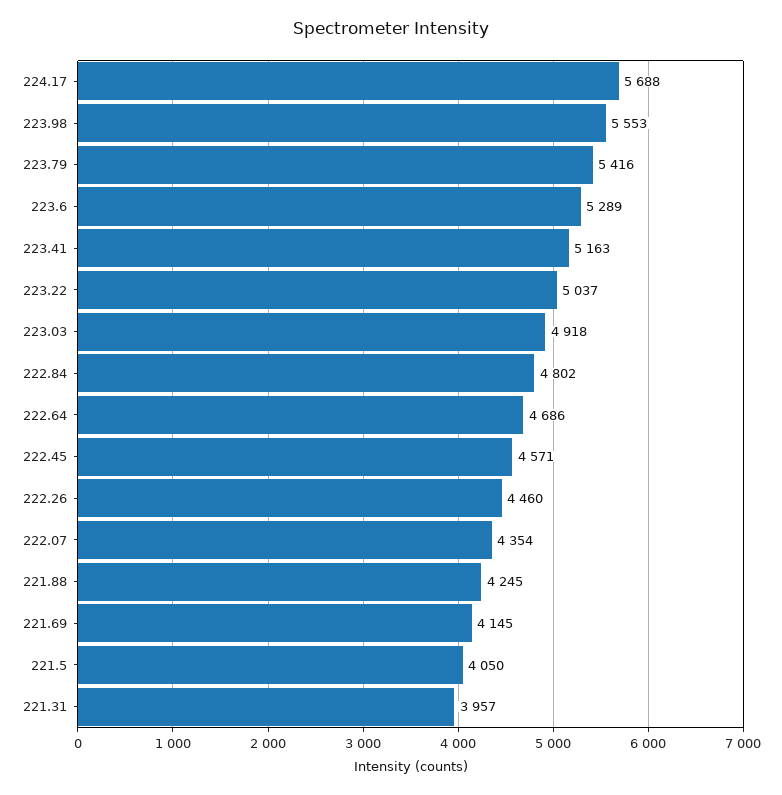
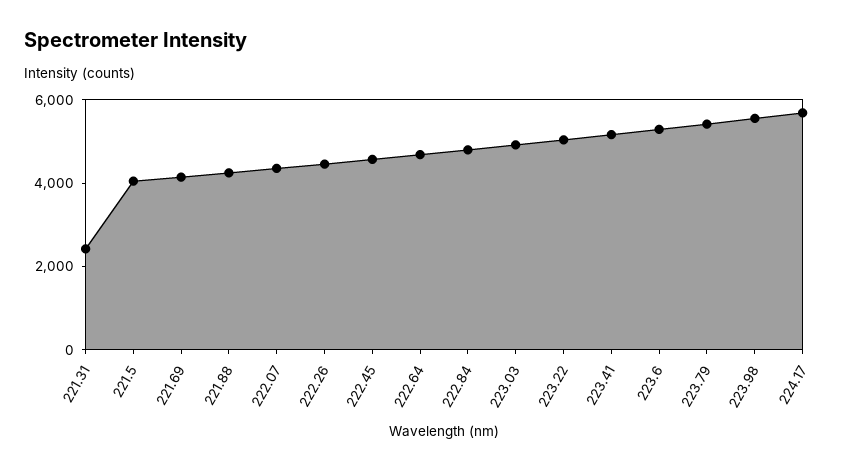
221.31: 3957 -> 2500

